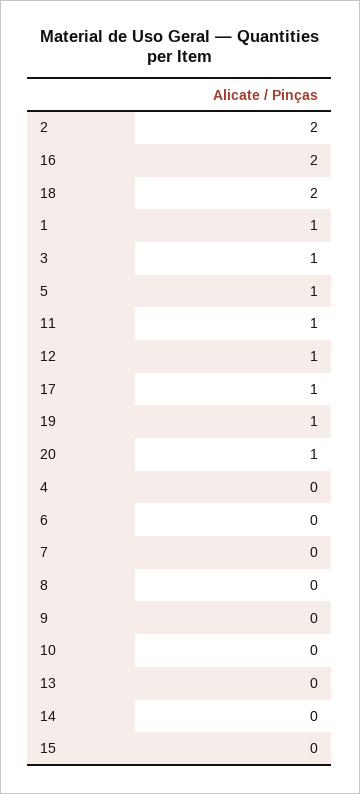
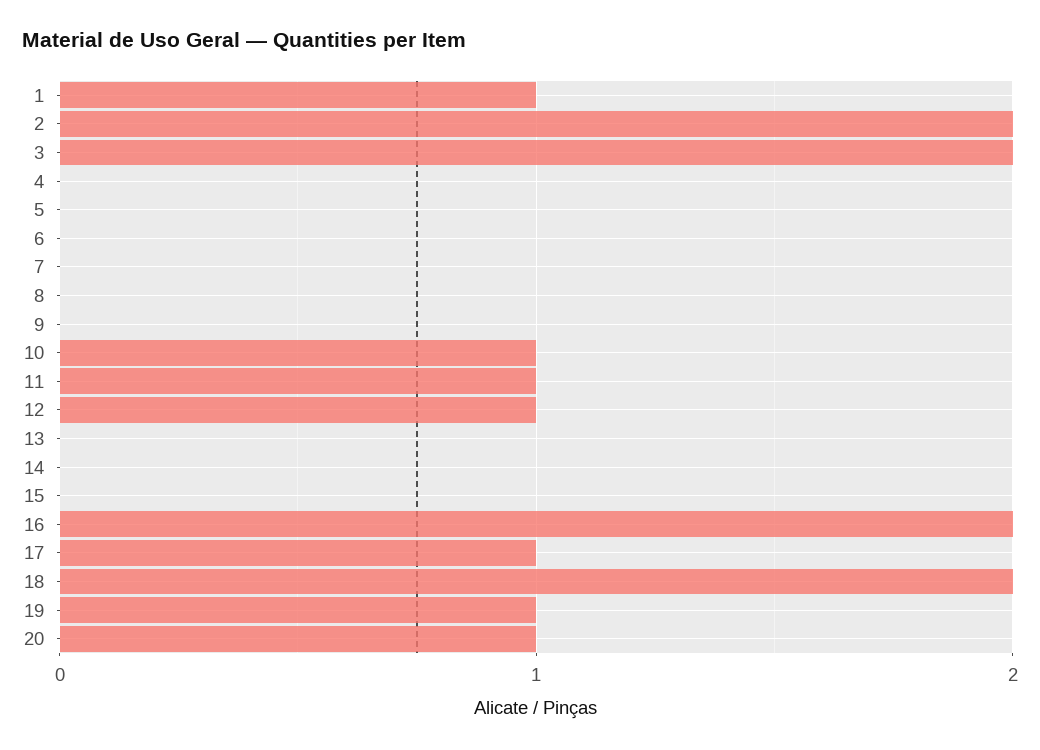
3: 1 -> 2
5: 1 -> 0
10: 0 -> 1

